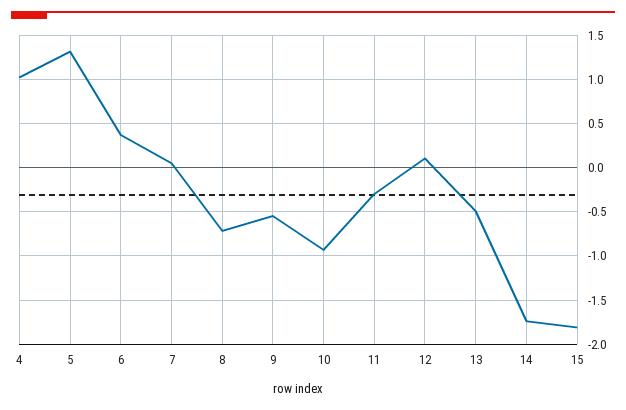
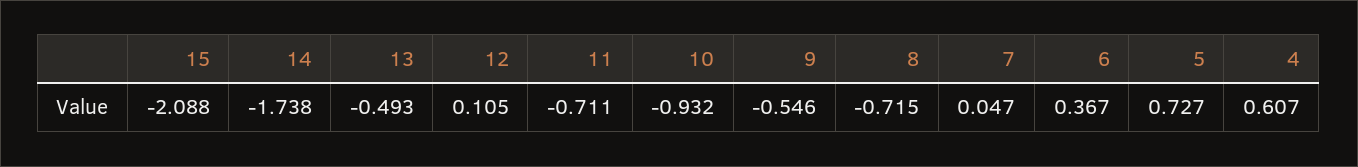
4: 1 -> 0.607
5: 1.3 -> 0.727
11: -0.3 -> -0.711
15: -1.8 -> -2.088

